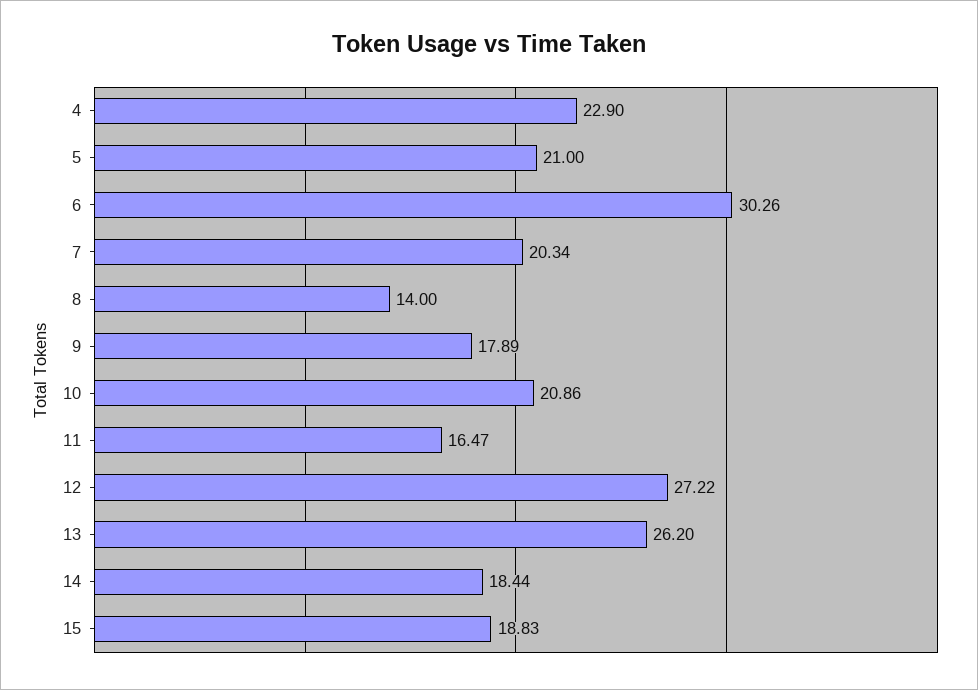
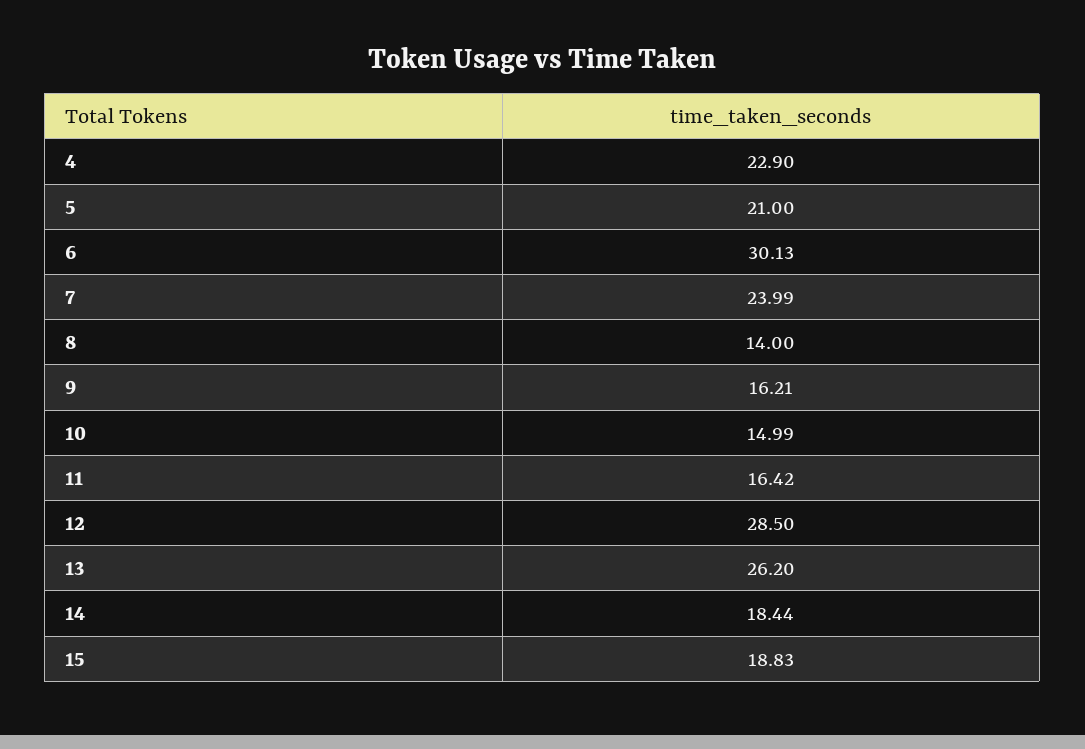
6: 30.26 -> 30.13
7: 20.34 -> 23.99
9: 17.89 -> 16.21
10: 20.86 -> 14.99
11: 16.47 -> 16.42
12: 27.22 -> 28.5

